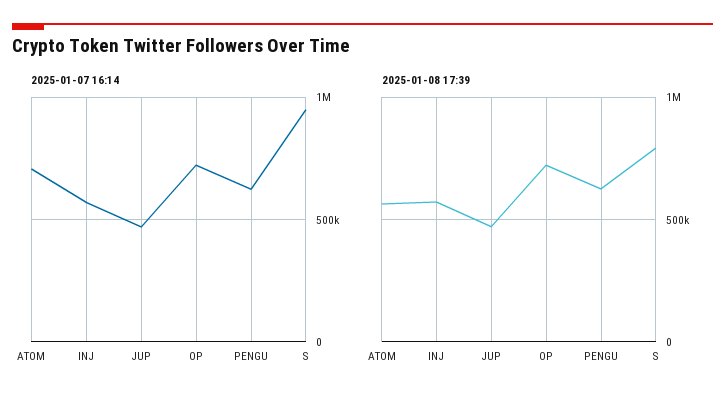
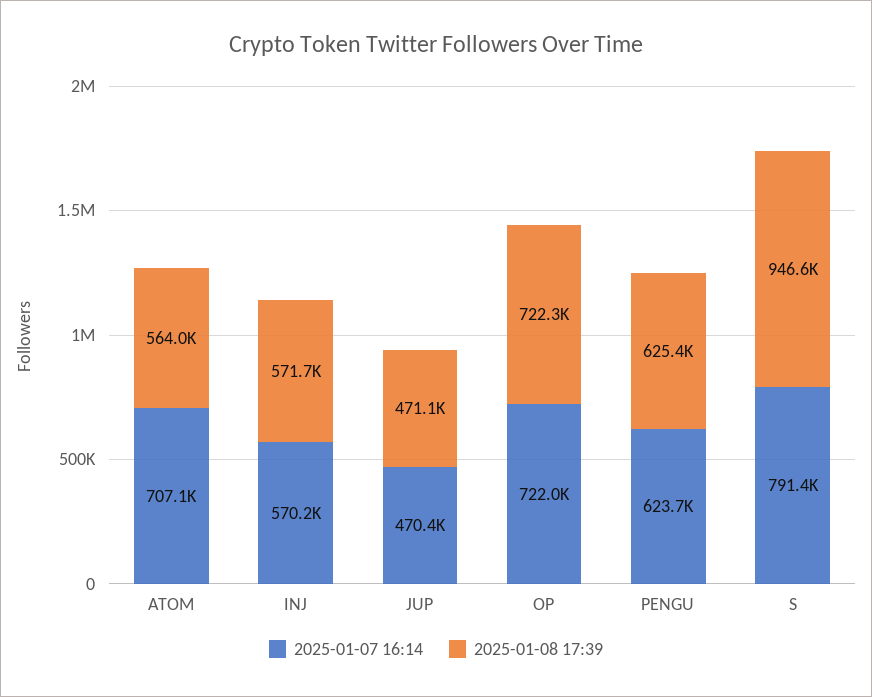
2025-01-07 16:14, S: 950000 -> 791400
2025-01-08 17:39, S: 800000 -> 946600

